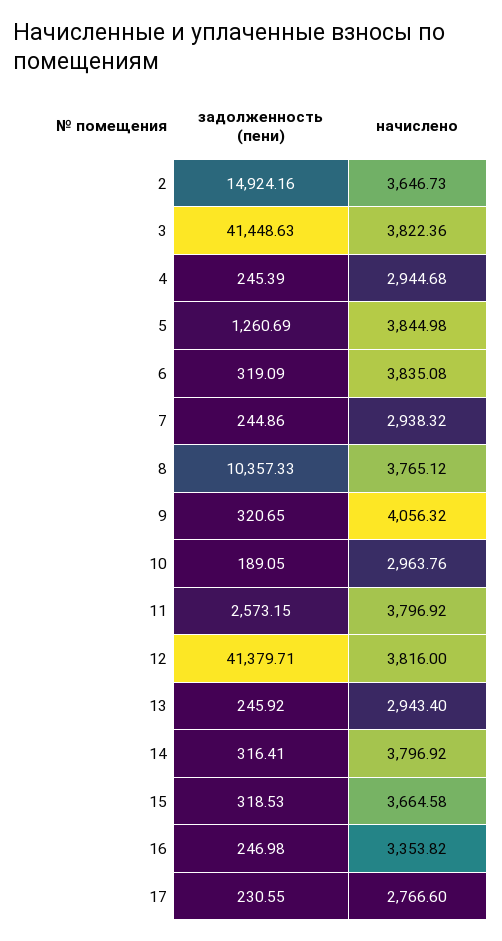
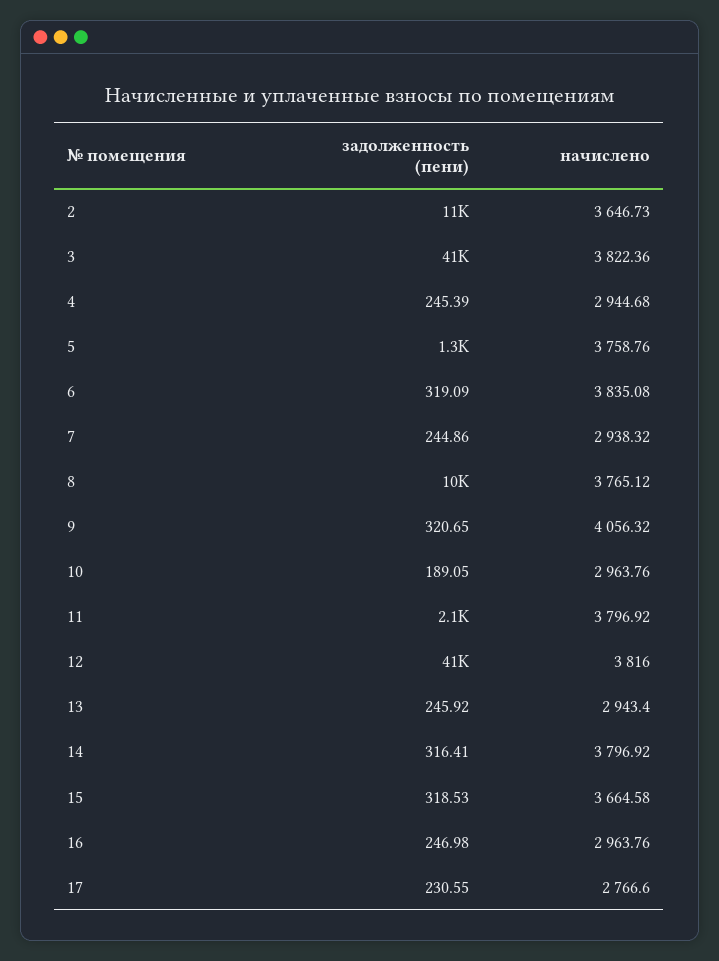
задолженность (пени), 2: 14924.16 -> 11000
начислено, 5: 3844.98 -> 3758.76
задолженность (пени), 11: 2573.15 -> 2100
начислено, 16: 3353.82 -> 2963.76

